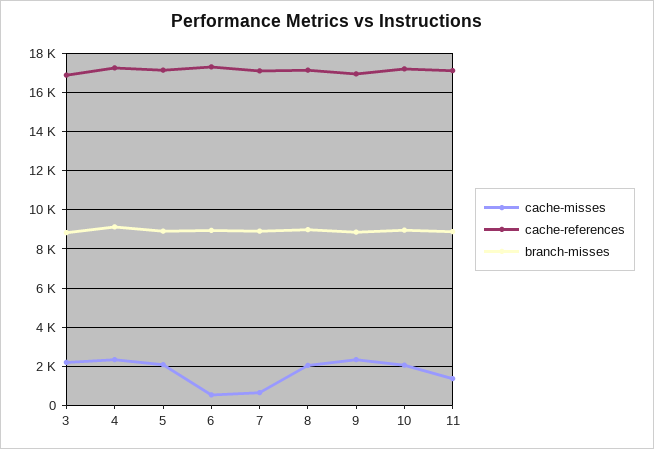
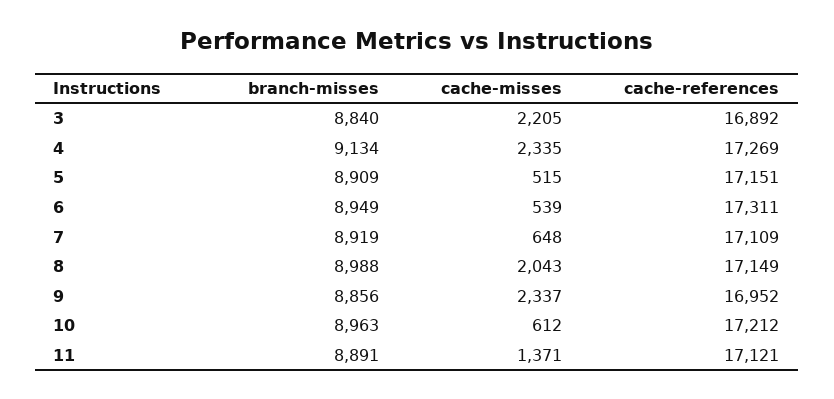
cache-misses, 5: 2000 -> 515
cache-misses, 10: 2000 -> 612

